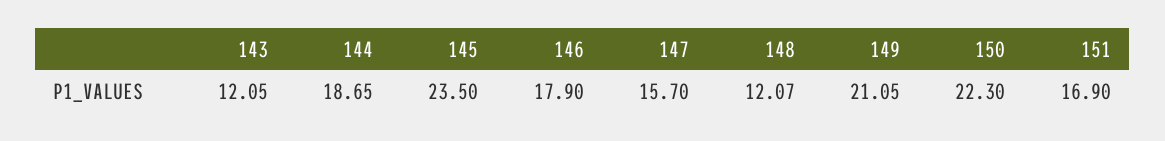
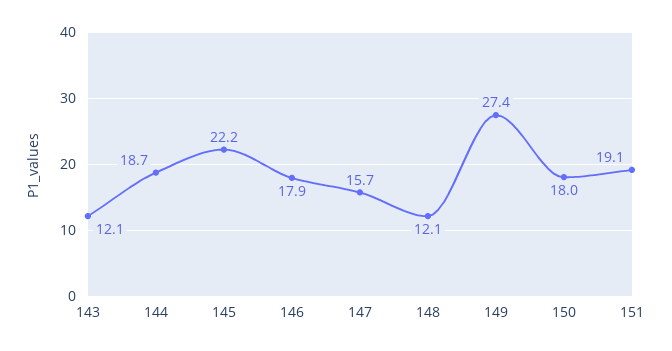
145: 23.5 -> 22.2
149: 21.05 -> 27.4
150: 22.3 -> 18
151: 16.9 -> 19.1

